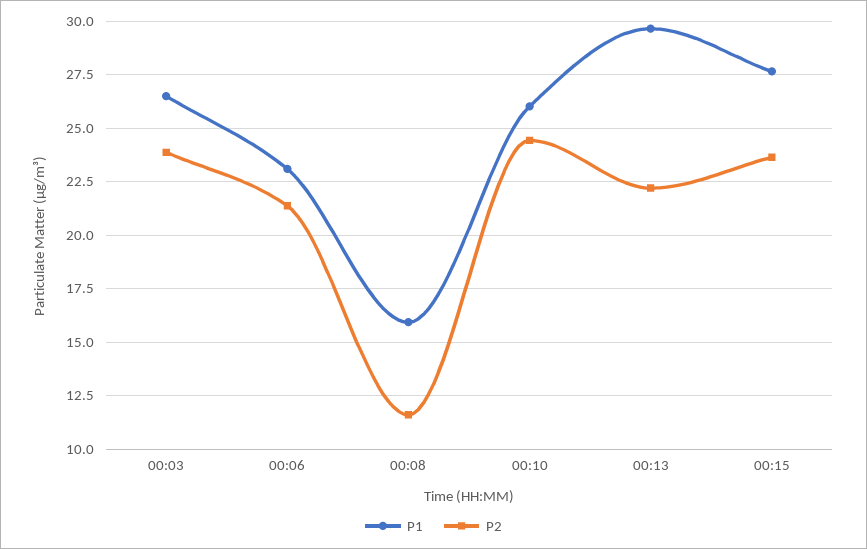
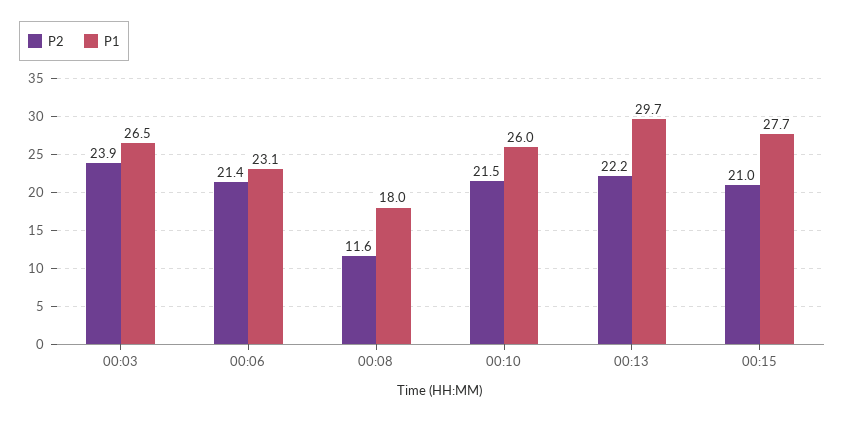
P1, 00:08: 16 -> 18
P2, 00:10: 24.5 -> 21.5
P2, 00:15: 23.5 -> 21

